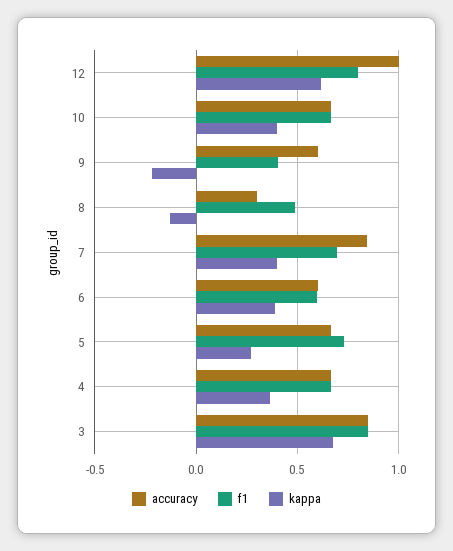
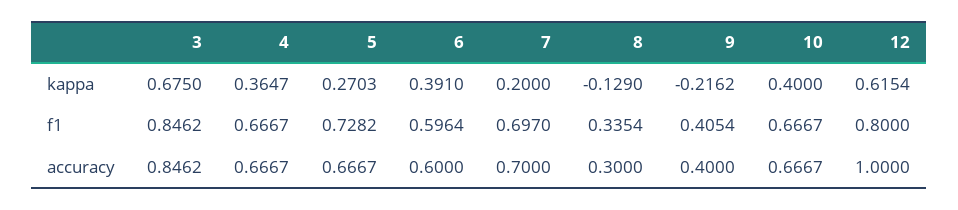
accuracy, 9: 0.6 -> 0.4
f1, 8: 0.5 -> 0.3354
accuracy, 7: 0.85 -> 0.7
kappa, 7: 0.4 -> 0.2

